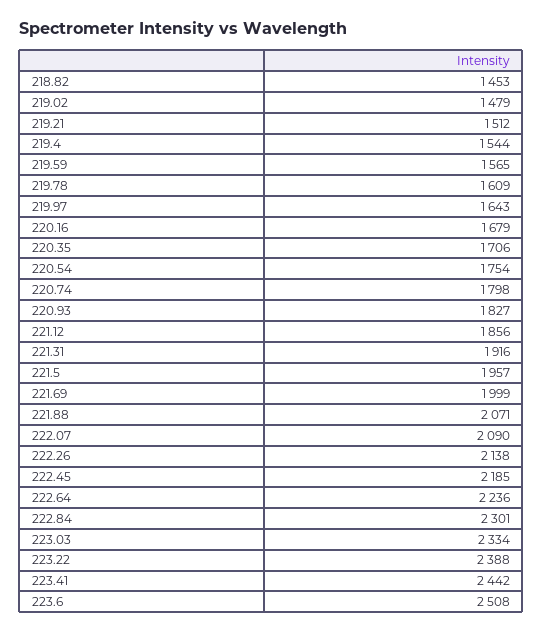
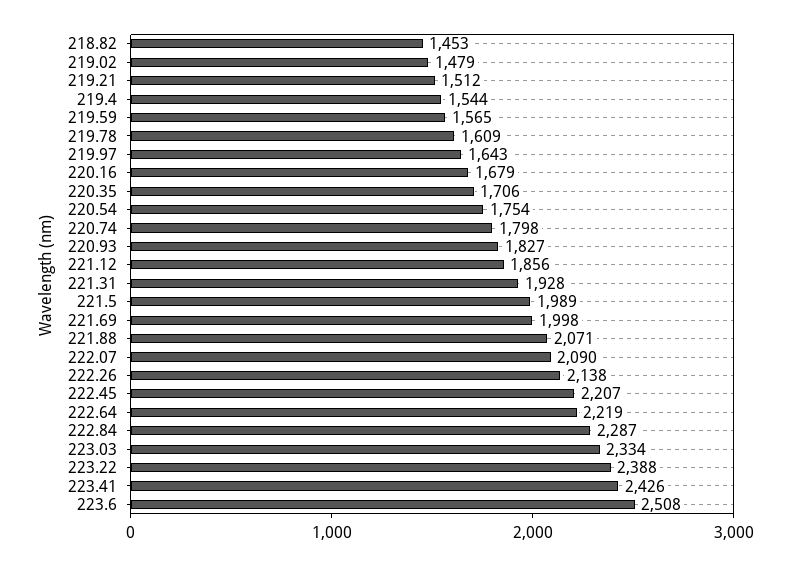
221.31: 1916 -> 1928
221.5: 1957 -> 1989
221.69: 1999 -> 1998
222.45: 2185 -> 2207
222.64: 2236 -> 2219
222.84: 2301 -> 2287
223.41: 2442 -> 2426

